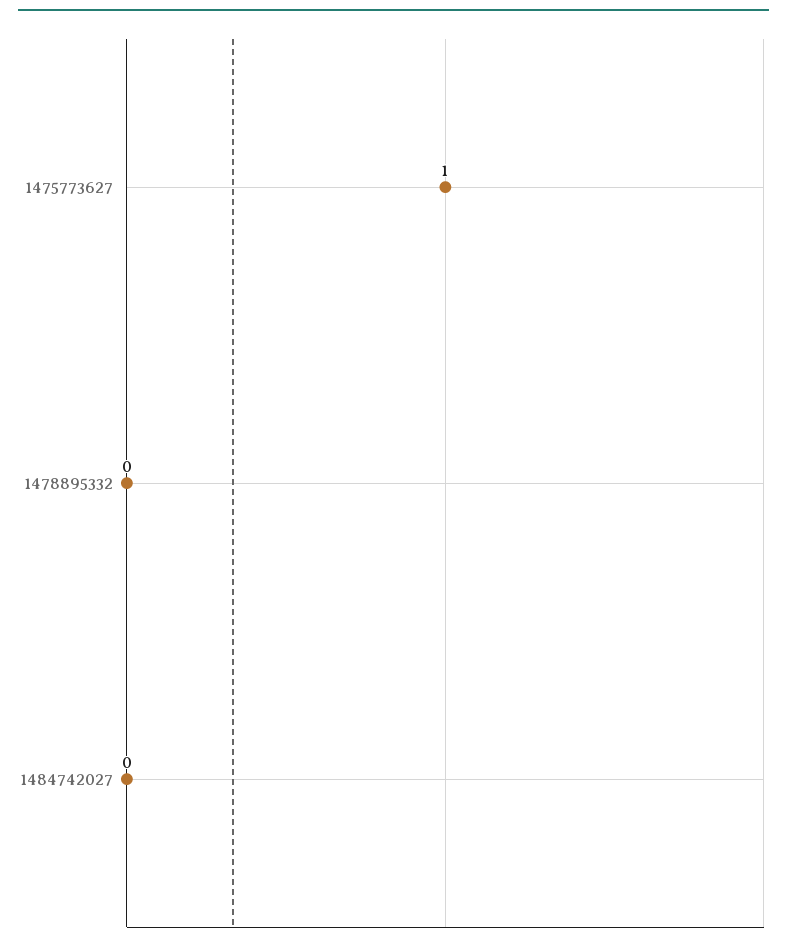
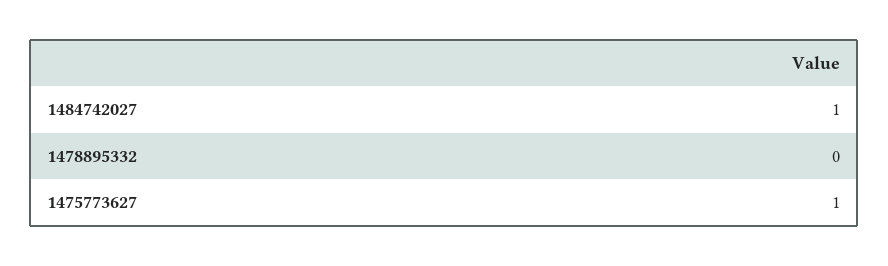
1484742027: 0 -> 1

